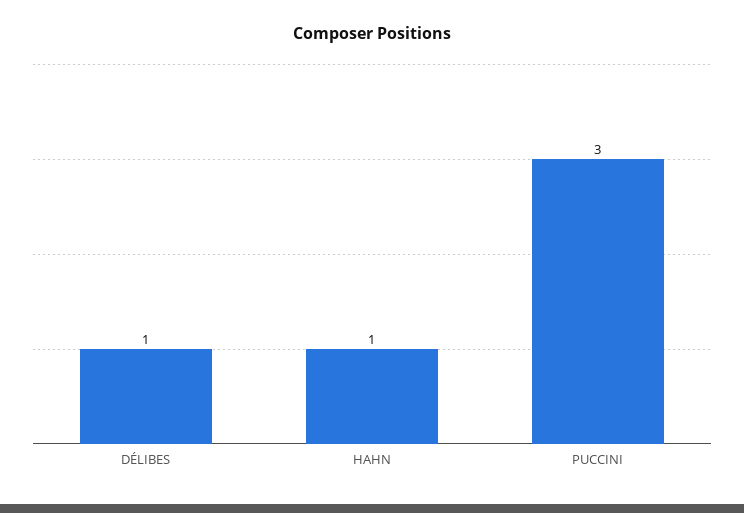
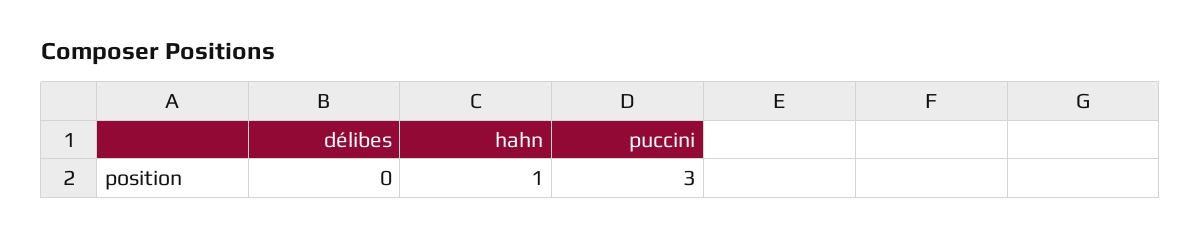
DÉLIBES: 1 -> 0

